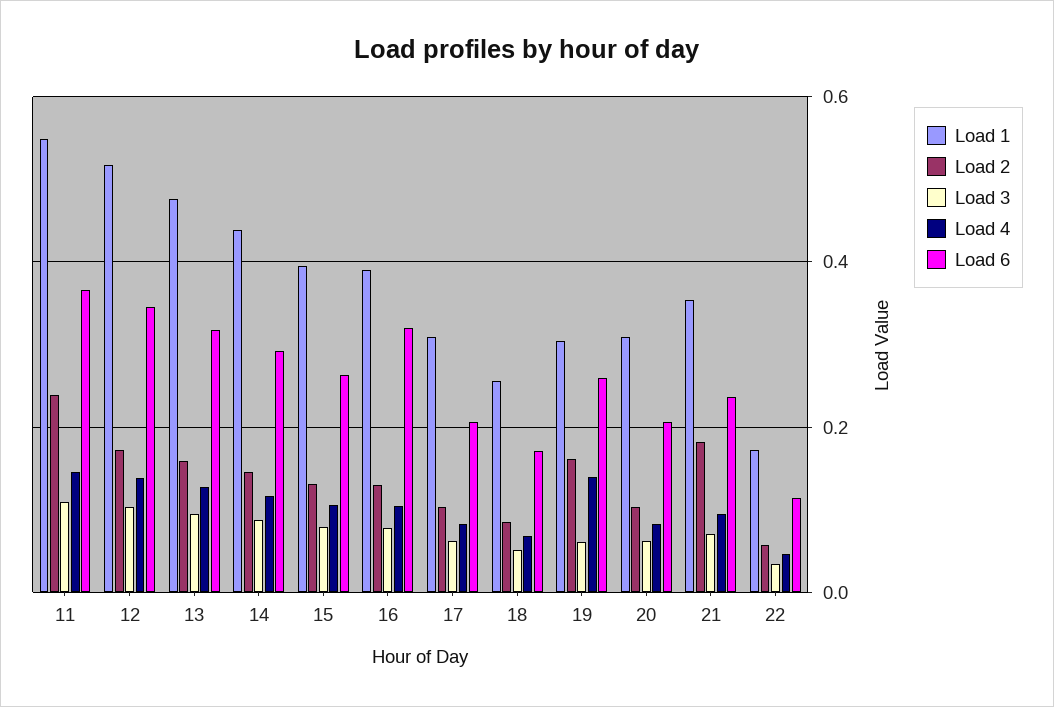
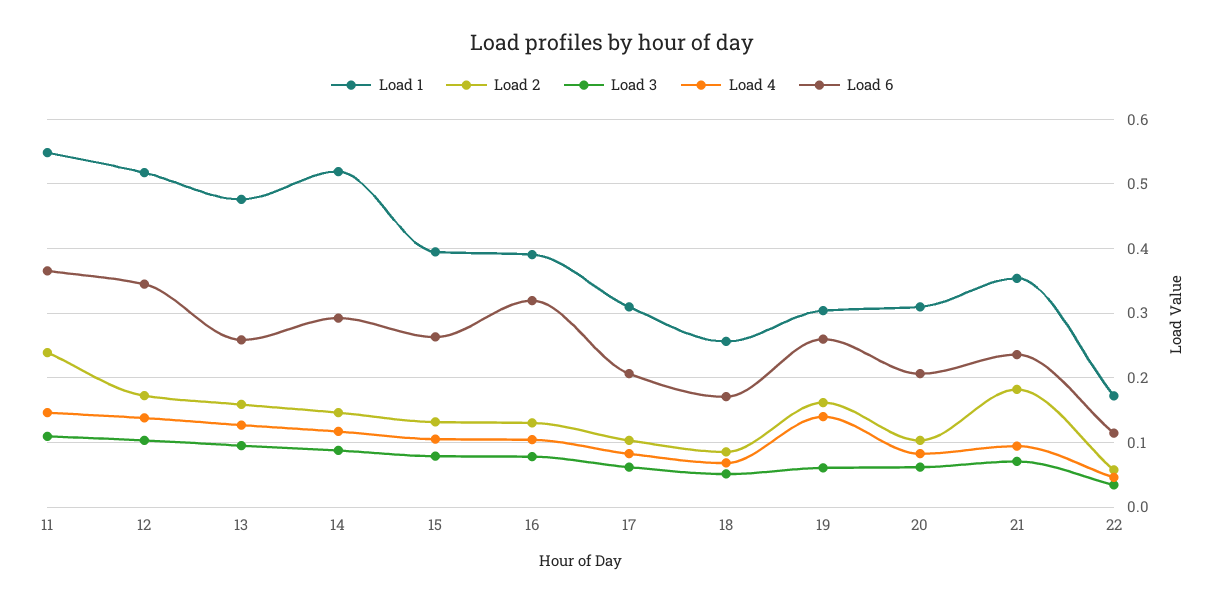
Load 6, 13: 0.32 -> 0.26
Load 1, 14: 0.44 -> 0.52

